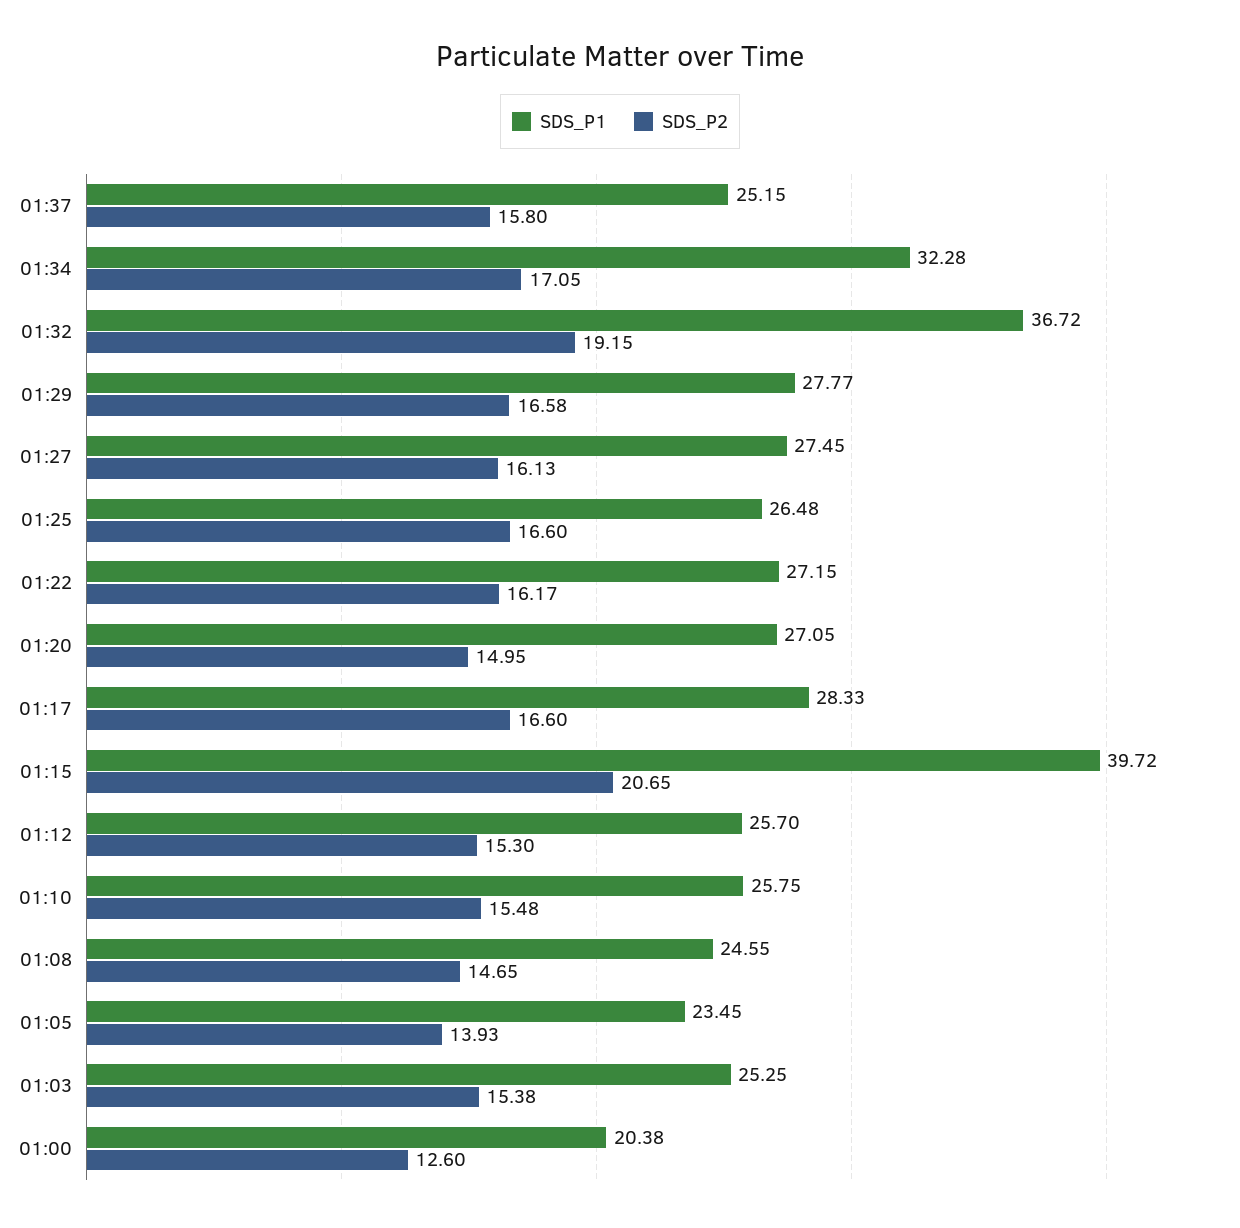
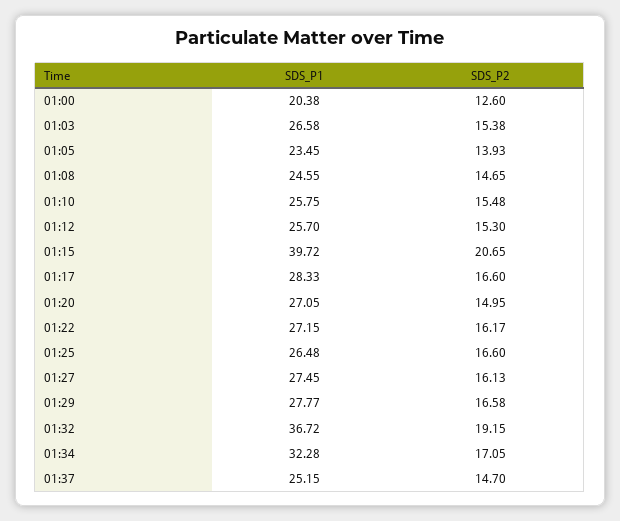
SDS_P2, 01:37: 15.8 -> 14.7
SDS_P1, 01:03: 25.25 -> 26.58

